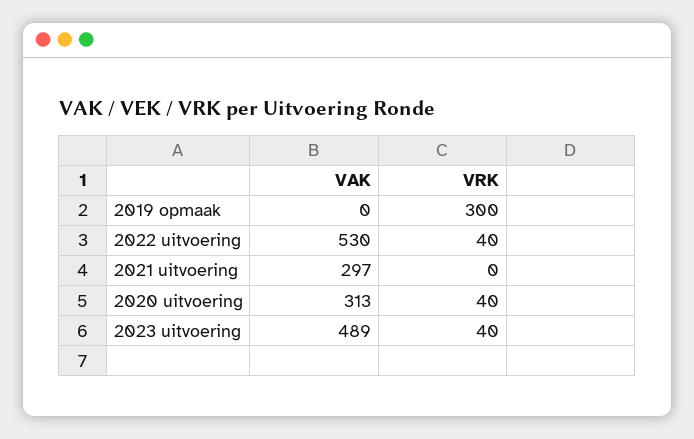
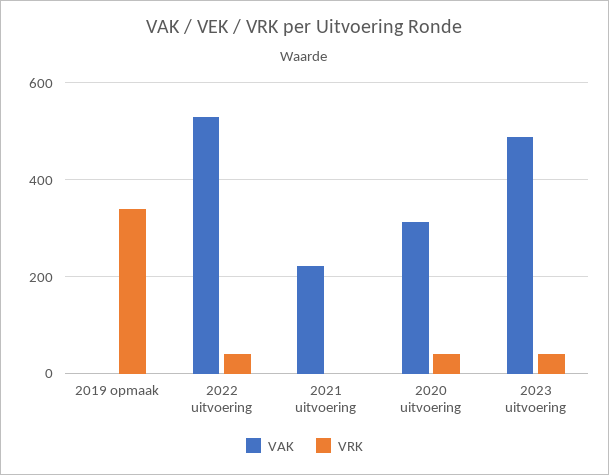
VRK, 2019 opmaak: 300 -> 340
VAK, 2021 uitvoering: 297 -> 220

